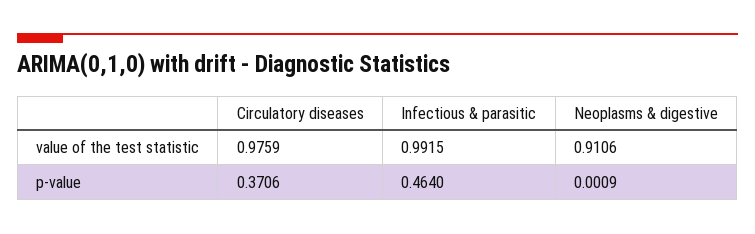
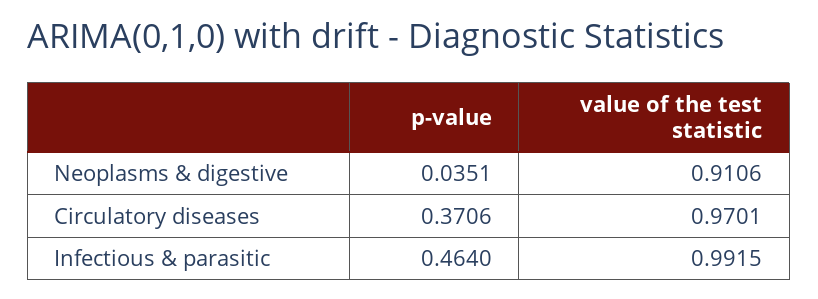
Circulatory diseases, value of the test statistic: 0.9759 -> 0.9701
Neoplasms & digestive, p-value: 0.0009 -> 0.0351

